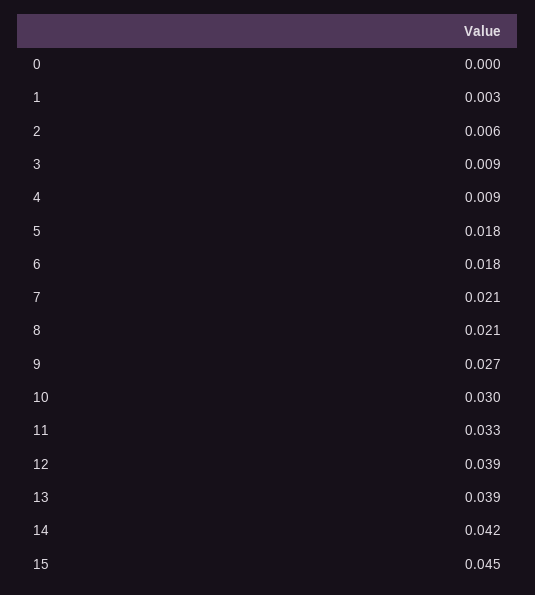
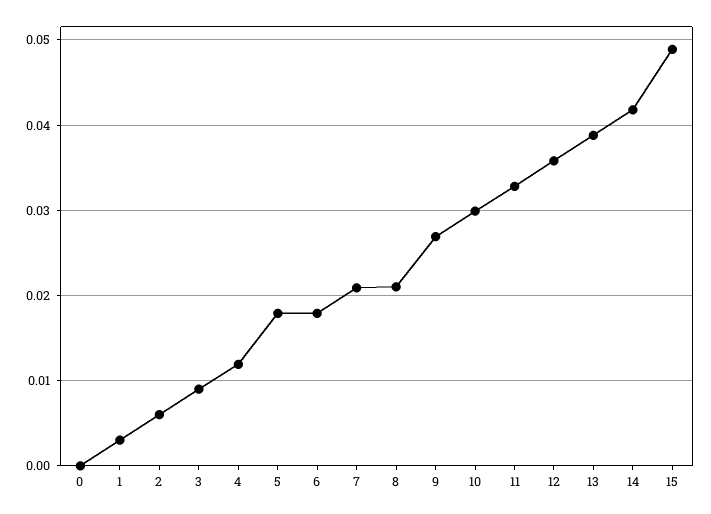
4: 0.009 -> 0.012
12: 0.039 -> 0.036
15: 0.045 -> 0.049

